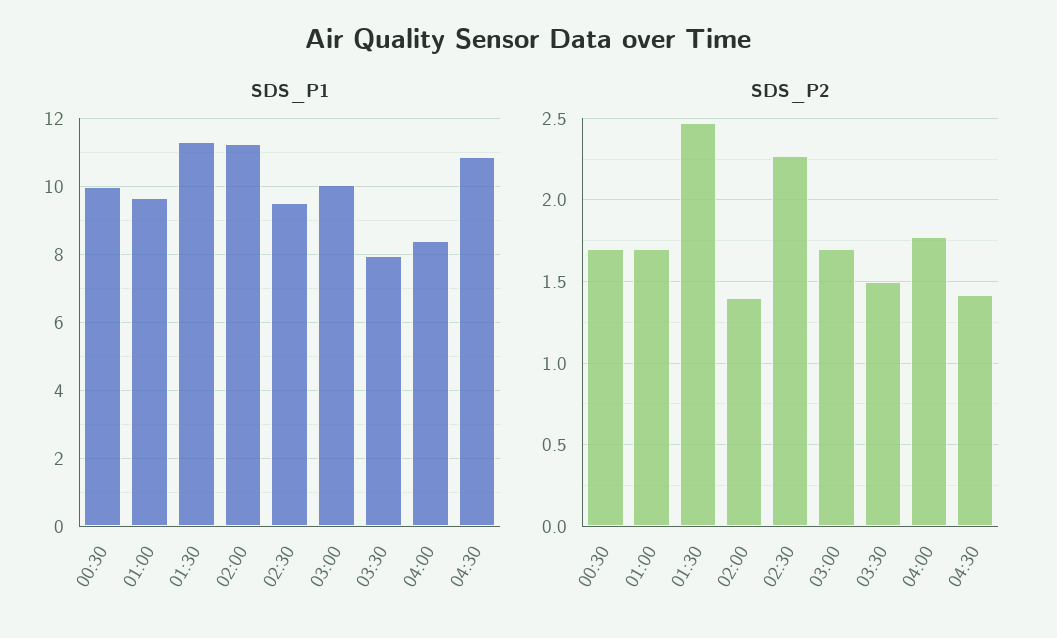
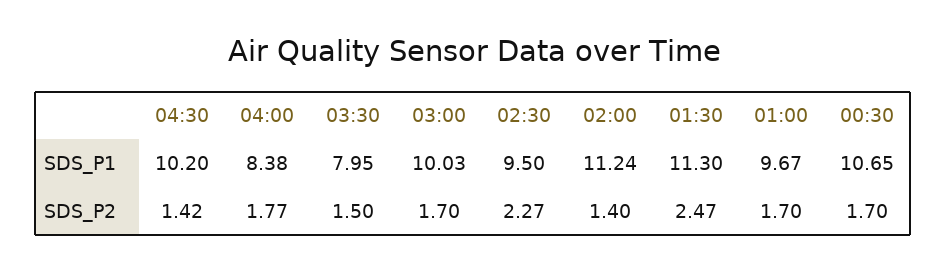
SDS_P1, 00:30: 10 -> 10.65
SDS_P1, 04:30: 10.8 -> 10.2

